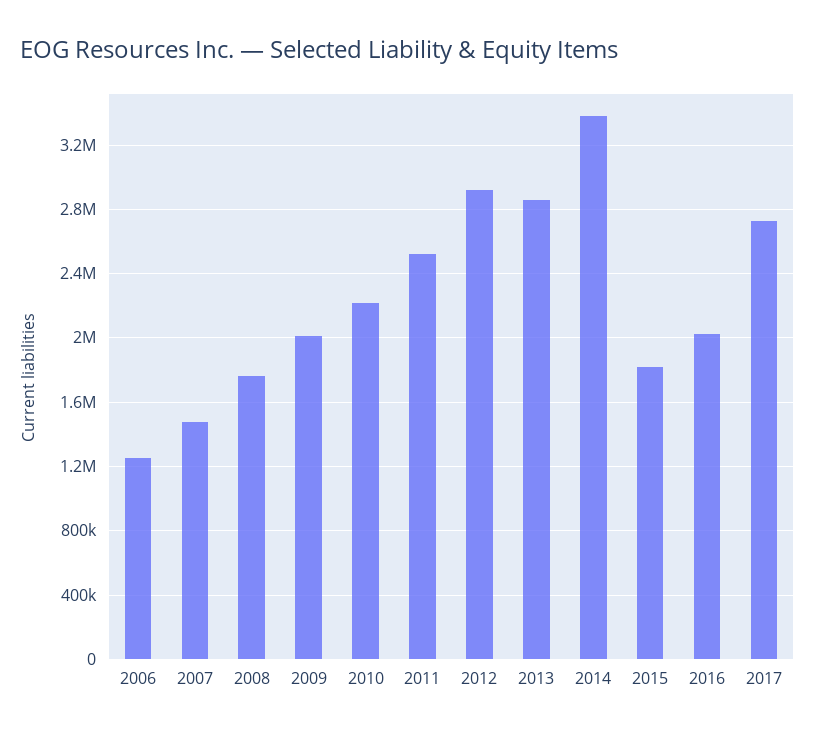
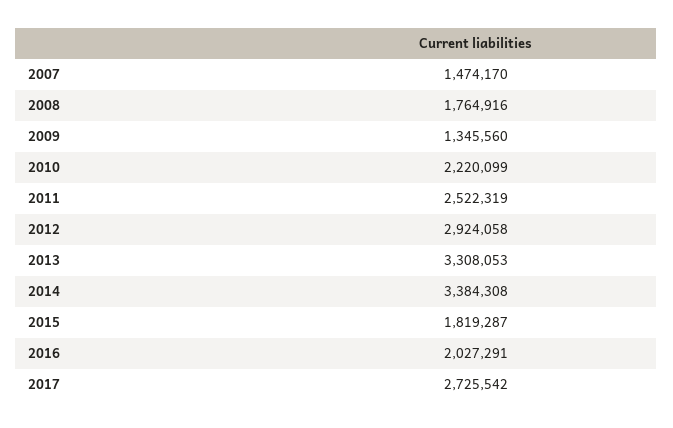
2006: 1250000 -> none
2009: 2000000 -> 1345560
2013: 2850000 -> 3308053

